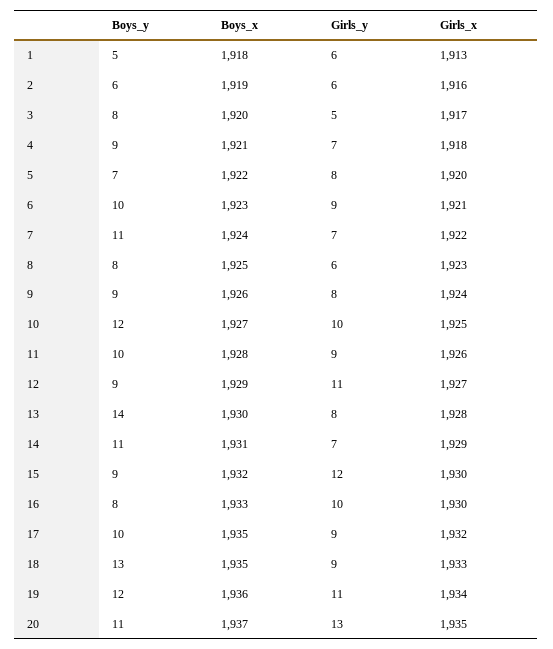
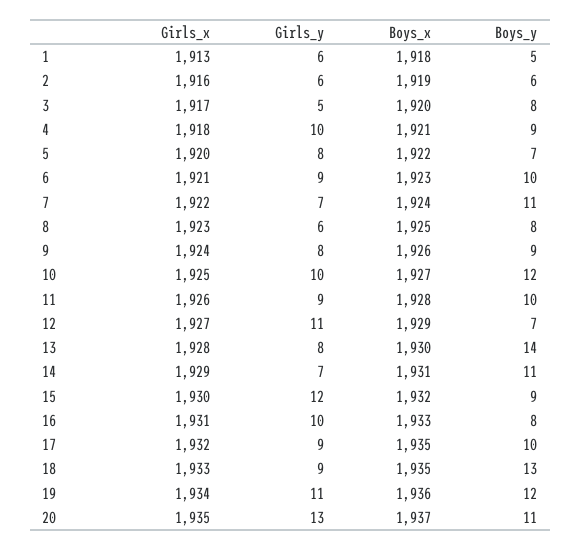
Girls_y, 4: 7 -> 10
Boys_y, 12: 9 -> 7
Girls_x, 16: 1930 -> 1931

